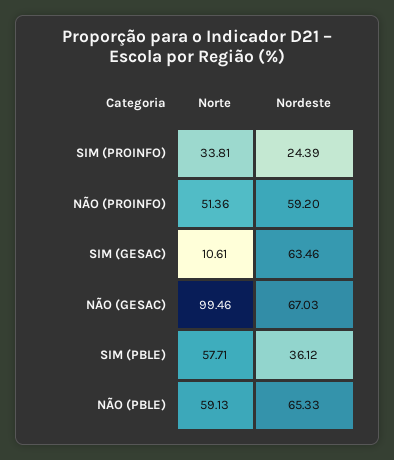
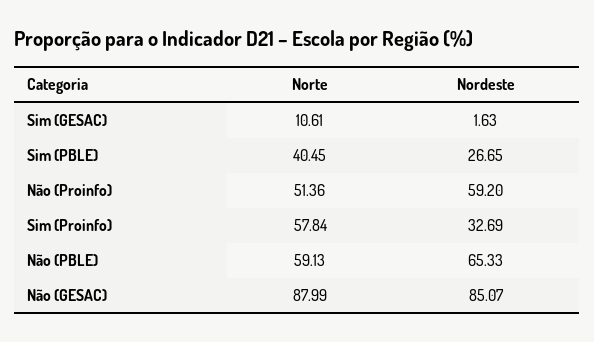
Norte, SIM (PROINFO): 33.81 -> 57.84
Nordeste, SIM (PROINFO): 24.39 -> 32.69
Nordeste, SIM (GESAC): 63.46 -> 1.63
Norte, NÃO (GESAC): 99.46 -> 87.99
Nordeste, NÃO (GESAC): 67.03 -> 85.07
Norte, SIM (PBLE): 57.71 -> 40.45
Nordeste, SIM (PBLE): 36.12 -> 26.65

